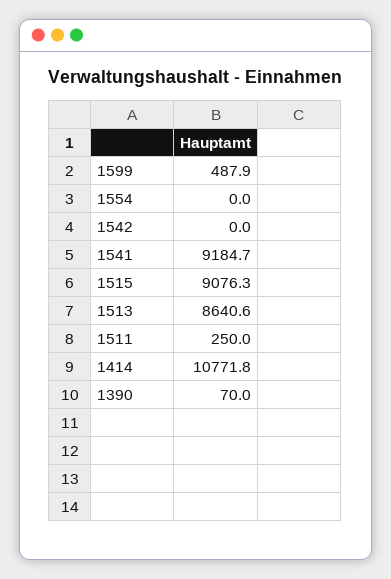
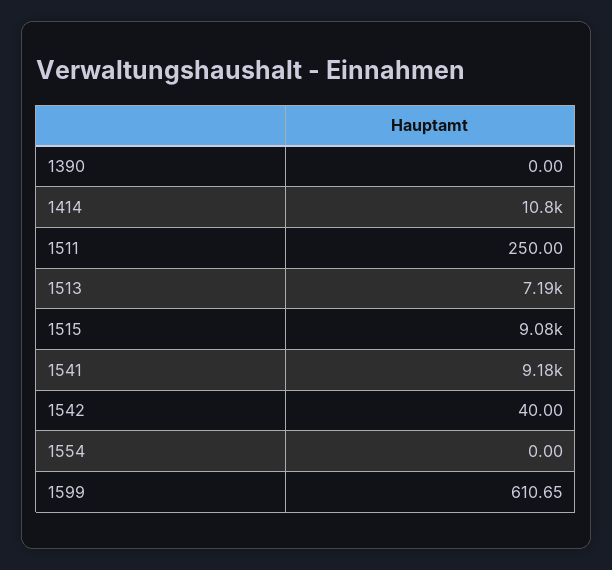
1599: 487.9 -> 610.65
1542: 0 -> 40
1513: 8640.6 -> 7190
1390: 70 -> 0

